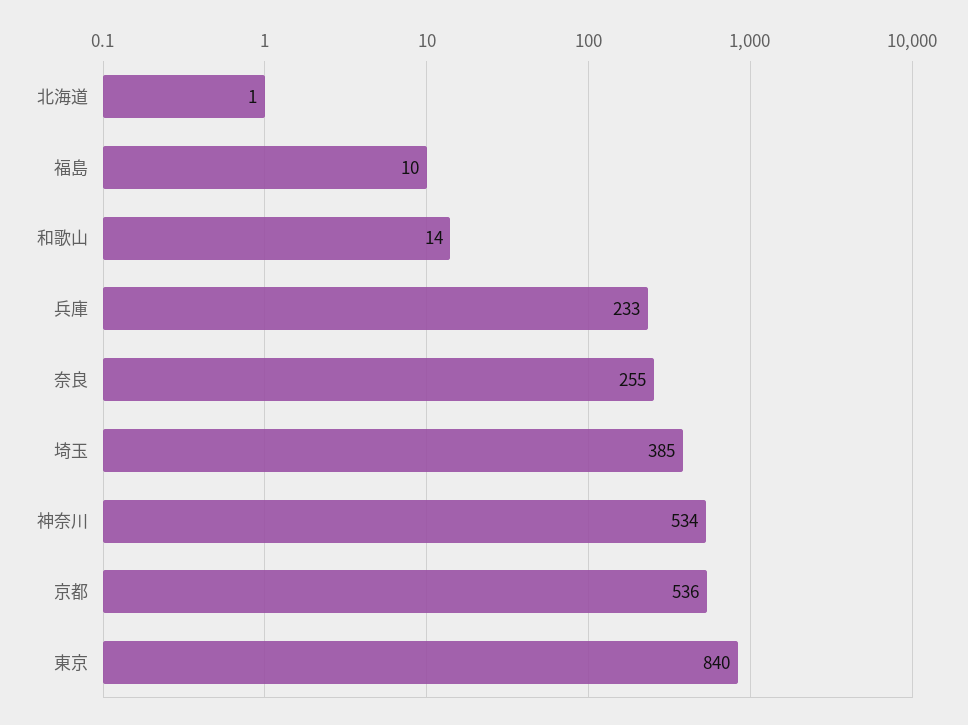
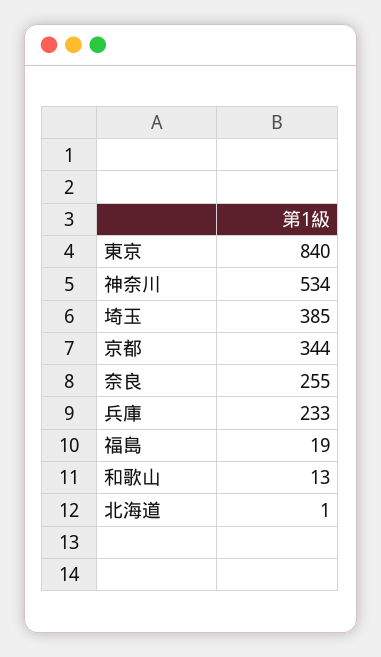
福島: 10 -> 19
和歌山: 14 -> 13
京都: 536 -> 344

